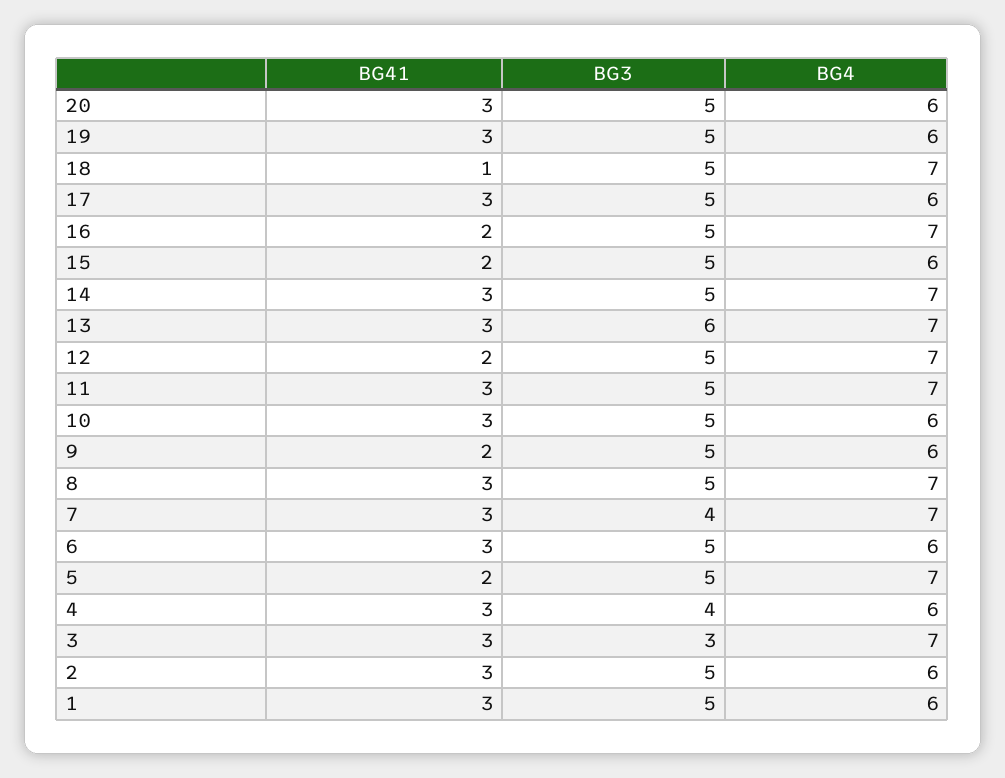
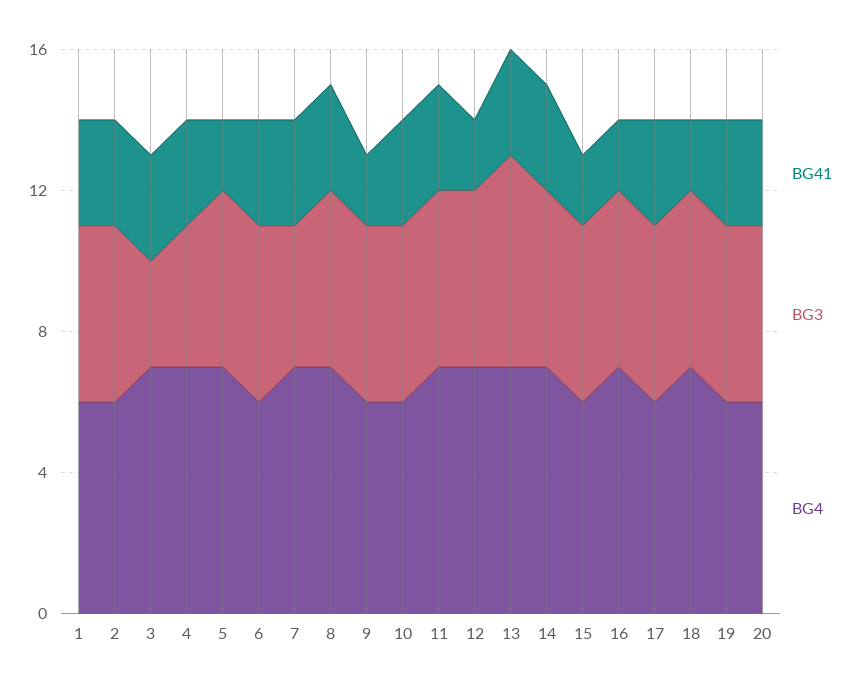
BG41, 18: 1 -> 2
BG4, 4: 6 -> 7

